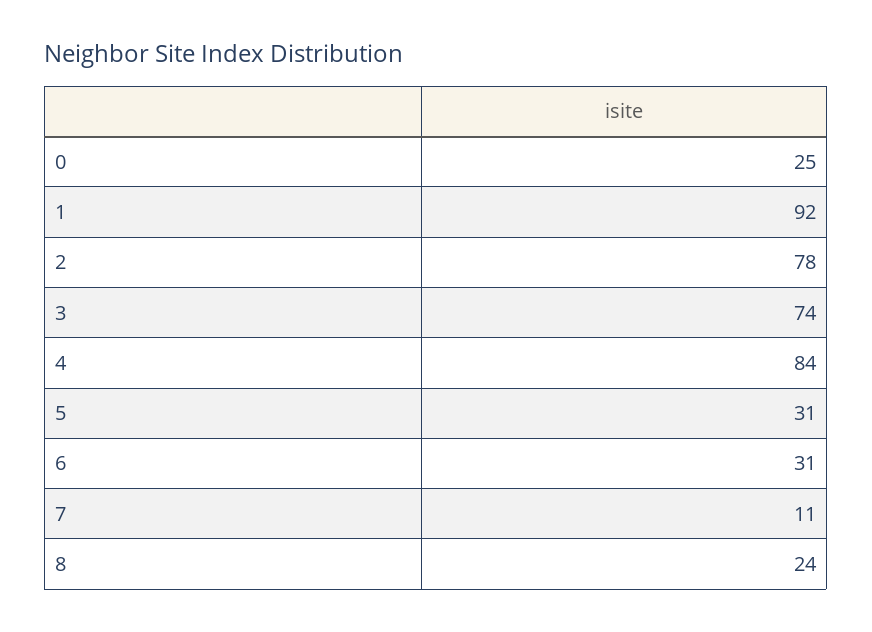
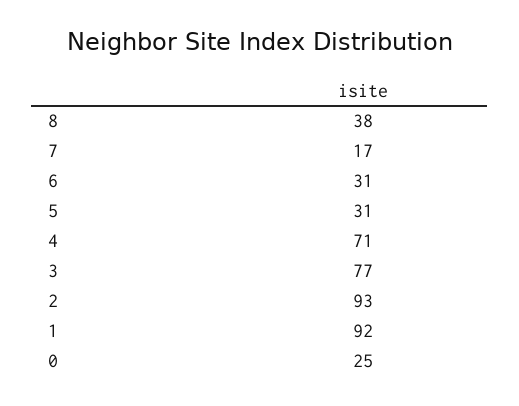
2: 78 -> 93
3: 74 -> 77
4: 84 -> 71
7: 11 -> 17
8: 24 -> 38

